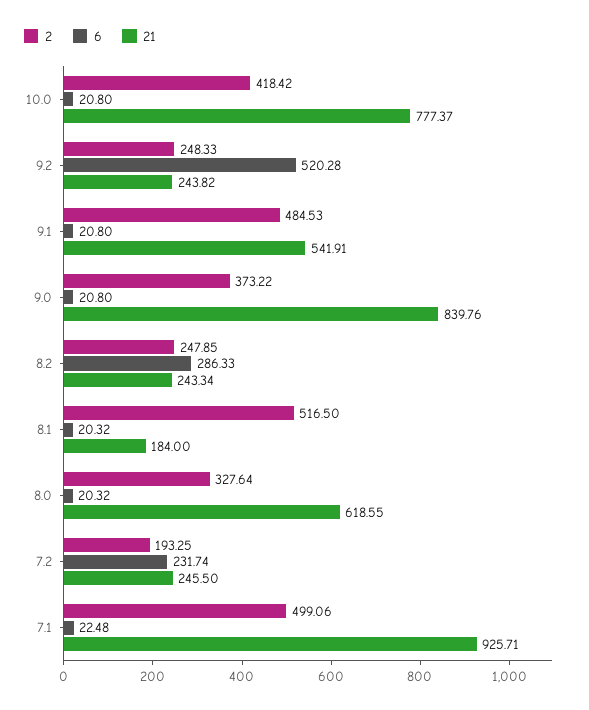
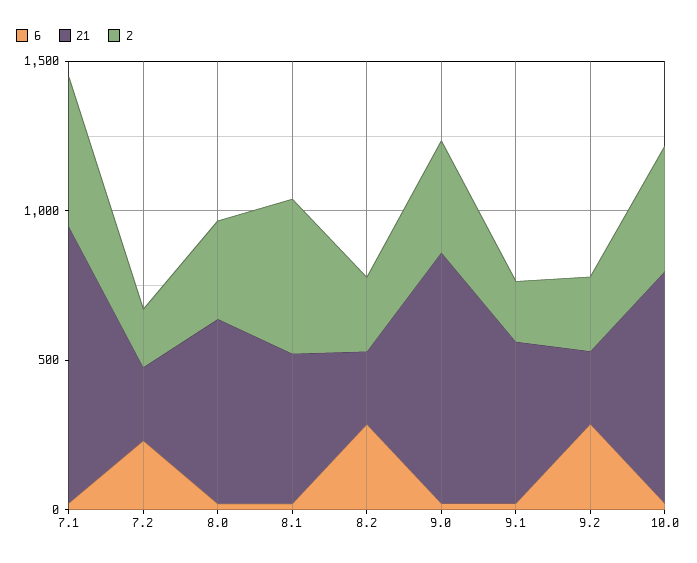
6, 9.2: 520.28 -> 300
2, 9.1: 484.53 -> 200
21, 8.1: 184 -> 500

